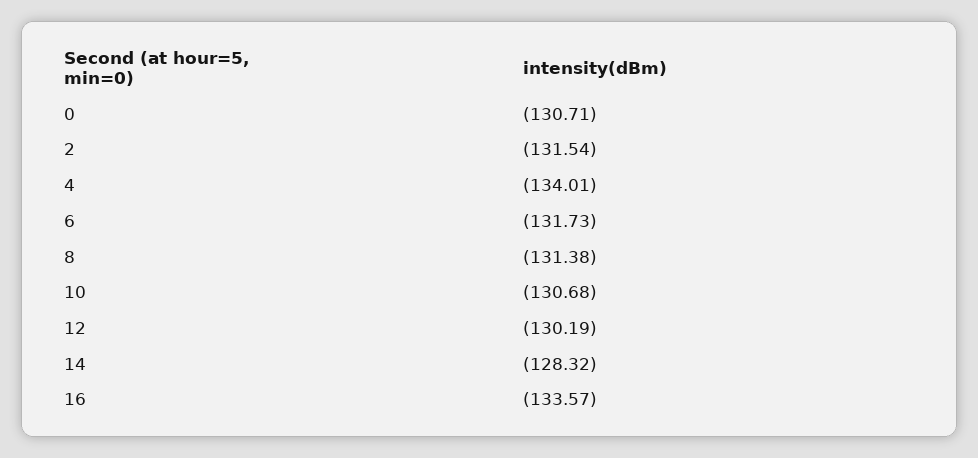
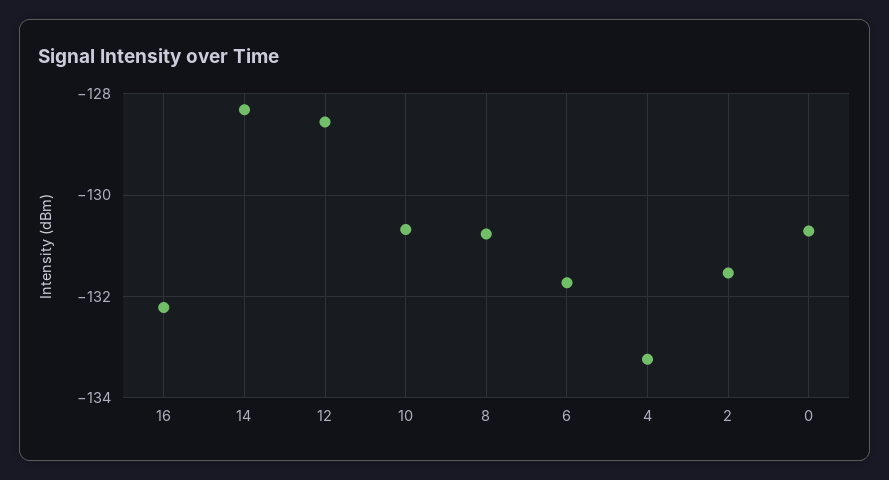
4: -134.01 -> -133.2
8: -131.38 -> -130.8
12: -130.19 -> -128.6
16: -133.57 -> -132.2

